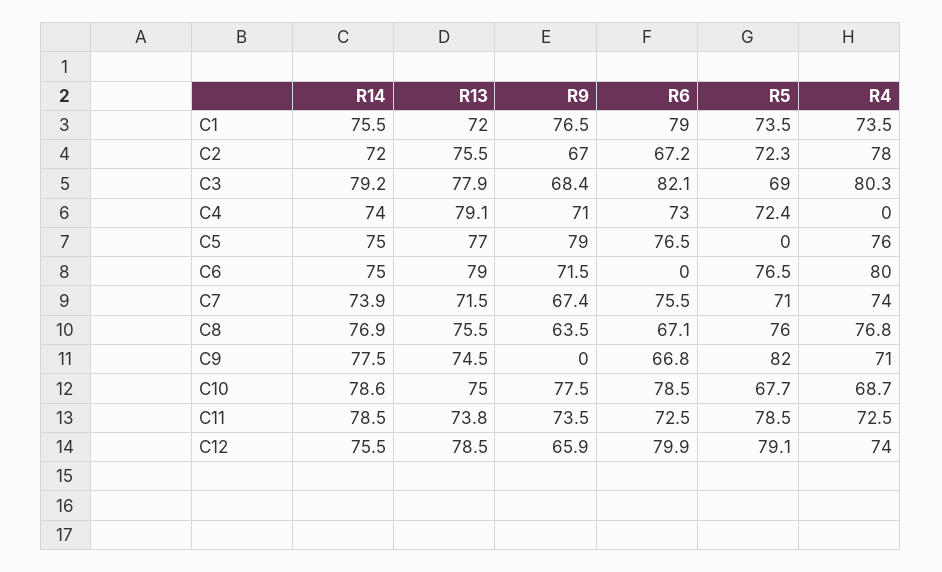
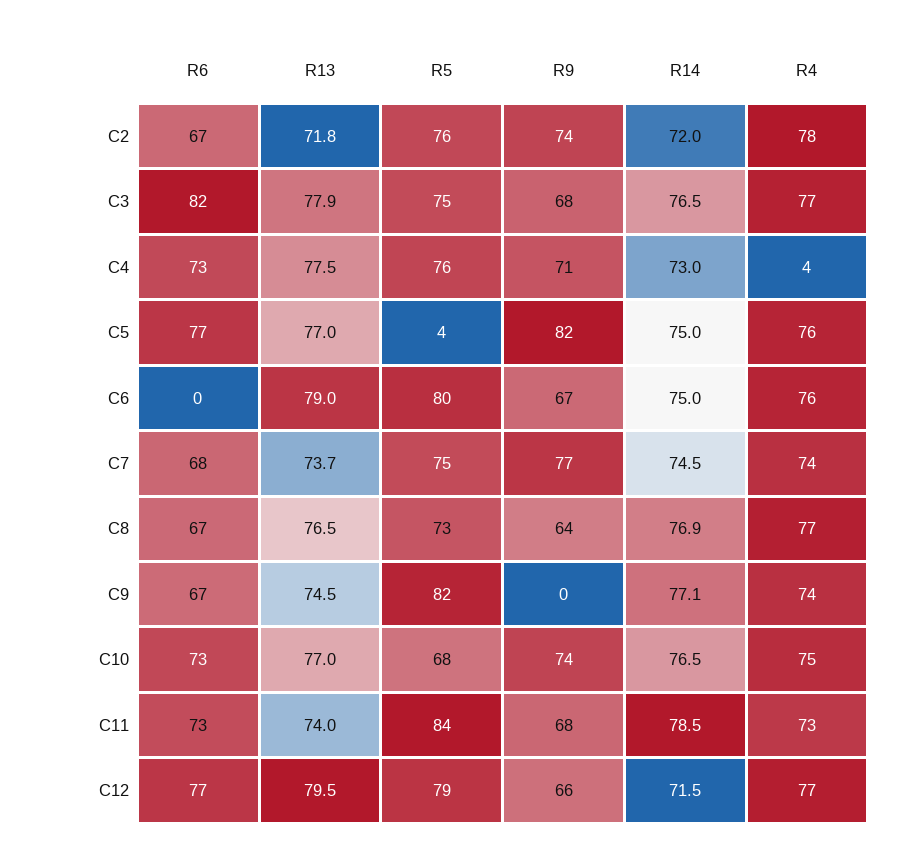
R14, C1: 75.5 -> none
R13, C1: 72 -> none
R9, C1: 76.5 -> none
R6, C1: 79 -> none
R5, C1: 73.5 -> none
R4, C1: 73.5 -> none
R13, C2: 75.5 -> 71.8
R9, C2: 67 -> 74
R5, C2: 72.3 -> 76
R14, C3: 79.2 -> 76.5
R5, C3: 69 -> 75
R4, C3: 80.3 -> 77
R14, C4: 74 -> 73
R13, C4: 79.1 -> 77.5
R5, C4: 72.4 -> 76
R4, C4: 0 -> 4
R9, C5: 79 -> 82
R5, C5: 0 -> 4
R9, C6: 71.5 -> 67
R5, C6: 76.5 -> 80
R4, C6: 80 -> 76
R14, C7: 73.9 -> 74.5
R13, C7: 71.5 -> 73.7
R9, C7: 67.4 -> 77
R6, C7: 75.5 -> 68
R5, C7: 71 -> 75
R13, C8: 75.5 -> 76.5
R5, C8: 76 -> 73
R14, C9: 77.5 -> 77.1
R4, C9: 71 -> 74
R14, C10: 78.6 -> 76.5
R13, C10: 75 -> 77
R9, C10: 77.5 -> 74
R6, C10: 78.5 -> 73
R4, C10: 68.7 -> 75
R13, C11: 73.8 -> 74
R9, C11: 73.5 -> 68
R5, C11: 78.5 -> 84
R14, C12: 75.5 -> 71.5
R13, C12: 78.5 -> 79.5
R6, C12: 79.9 -> 77
R4, C12: 74 -> 77

